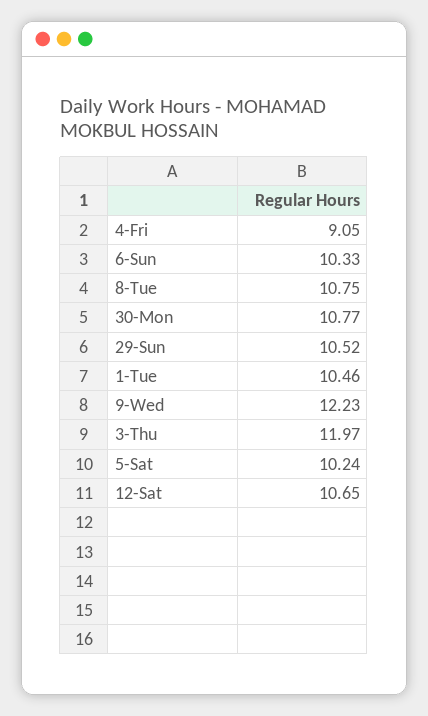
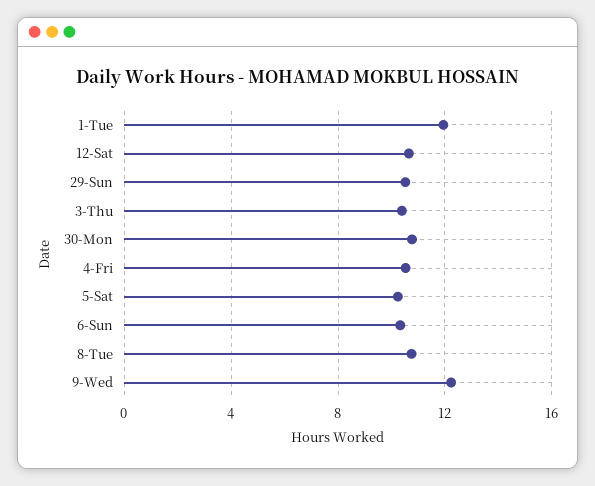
4-Fri: 9.05 -> 10.5
1-Tue: 10.46 -> 12
3-Thu: 11.97 -> 10.5

